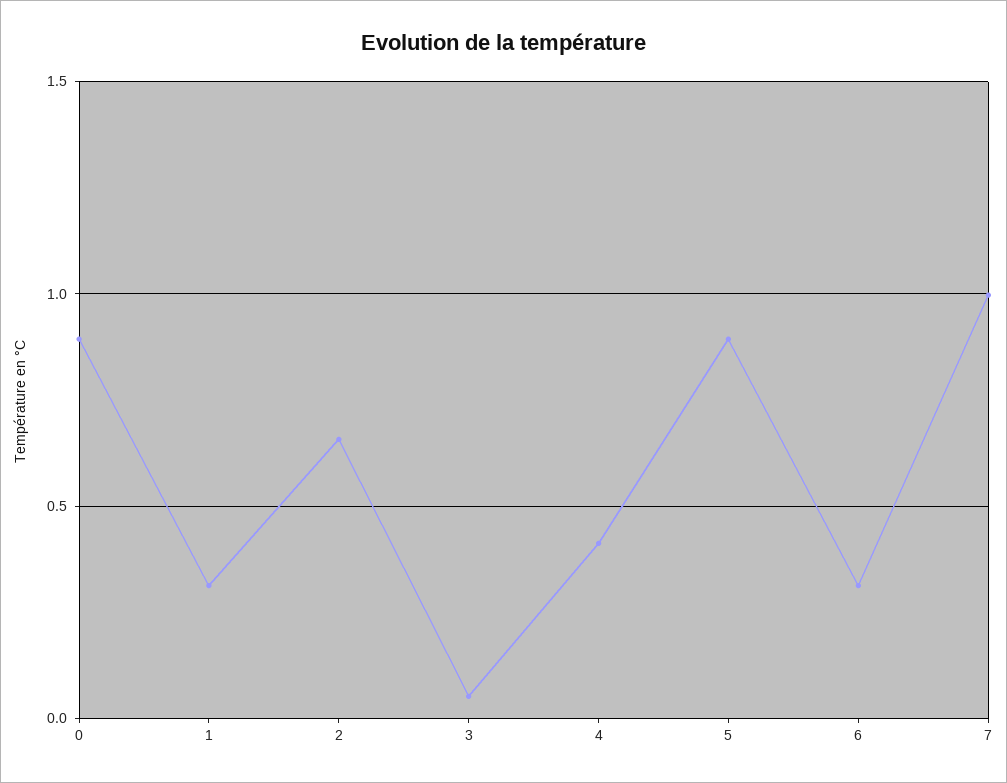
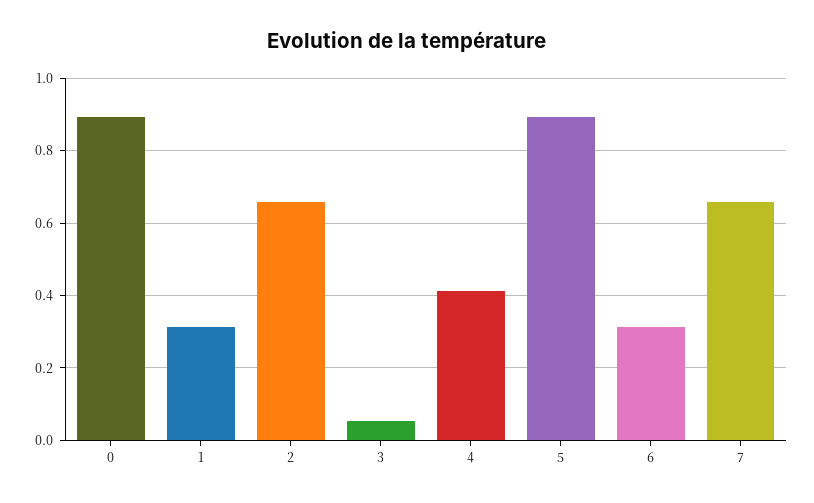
7: 1 -> 0.66

